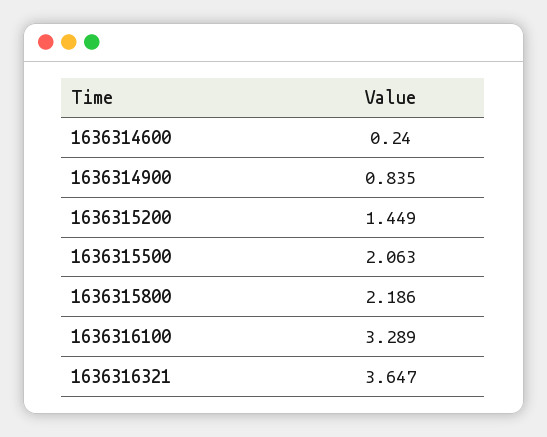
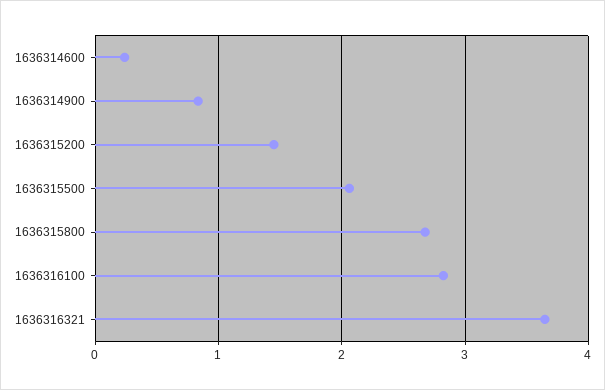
1636315800: 2.186 -> 2.7
1636316100: 3.289 -> 2.8

